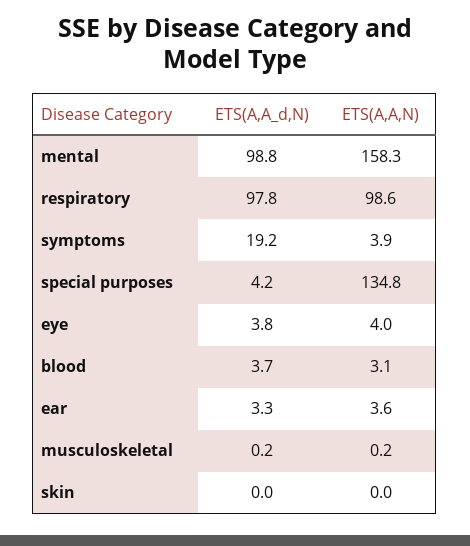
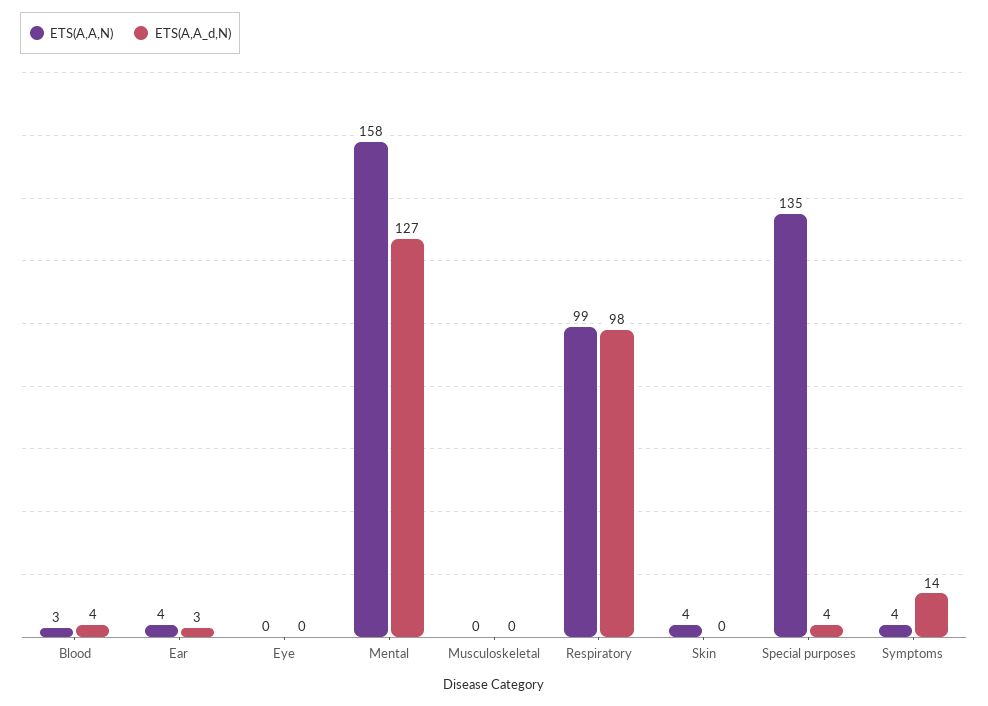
ETS(A,A_d,N), mental: 98.8 -> 127
ETS(A,A_d,N), symptoms: 19.2 -> 14
ETS(A,A_d,N), eye: 3.8 -> 0
ETS(A,A,N), eye: 4 -> 0
ETS(A,A,N), skin: 0 -> 4

